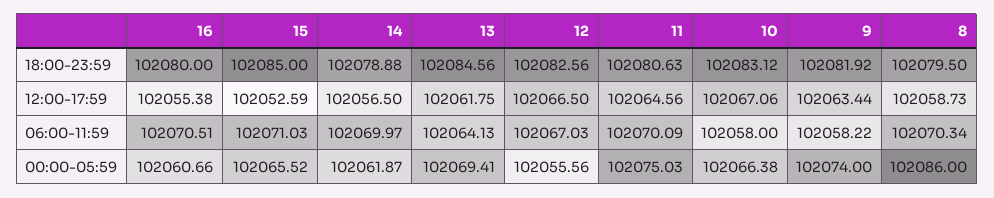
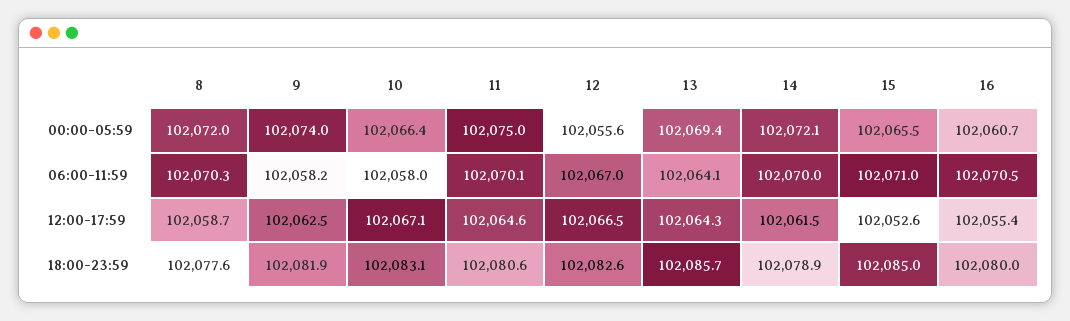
13, 18:00-23:59: 102084.56 -> 102085.7
8, 18:00-23:59: 102079.5 -> 102077.6
14, 12:00-17:59: 102056.5 -> 102061.5
13, 12:00-17:59: 102061.75 -> 102064.3
9, 12:00-17:59: 102063.44 -> 102062.5
14, 00:00-05:59: 102061.87 -> 102072.1
8, 00:00-05:59: 102086 -> 102072

